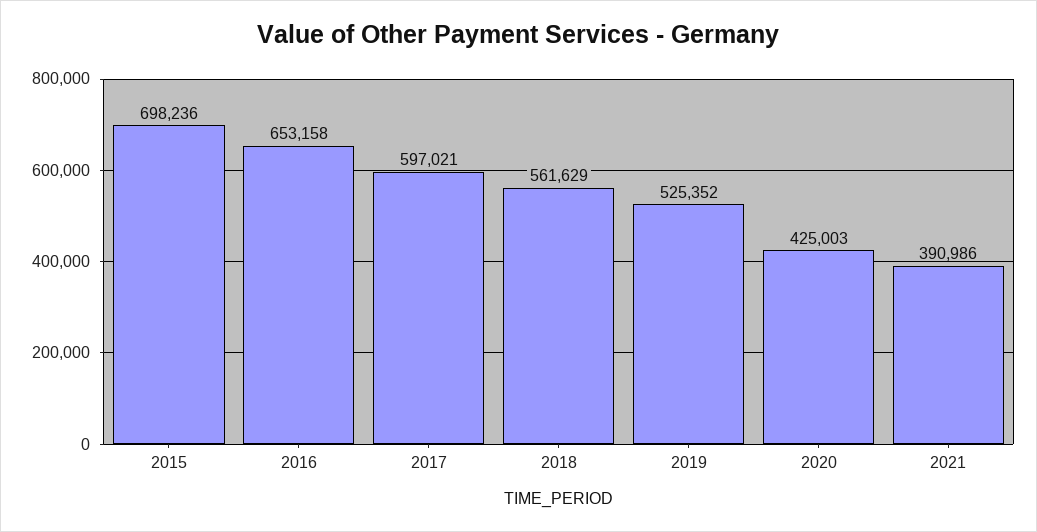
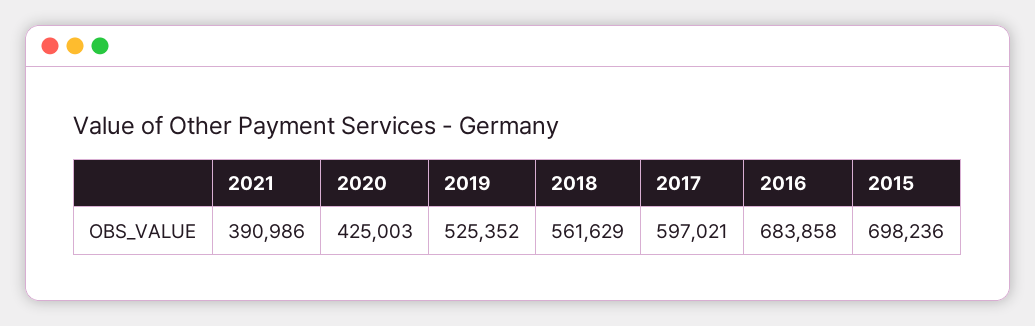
2016: 653158 -> 683858

